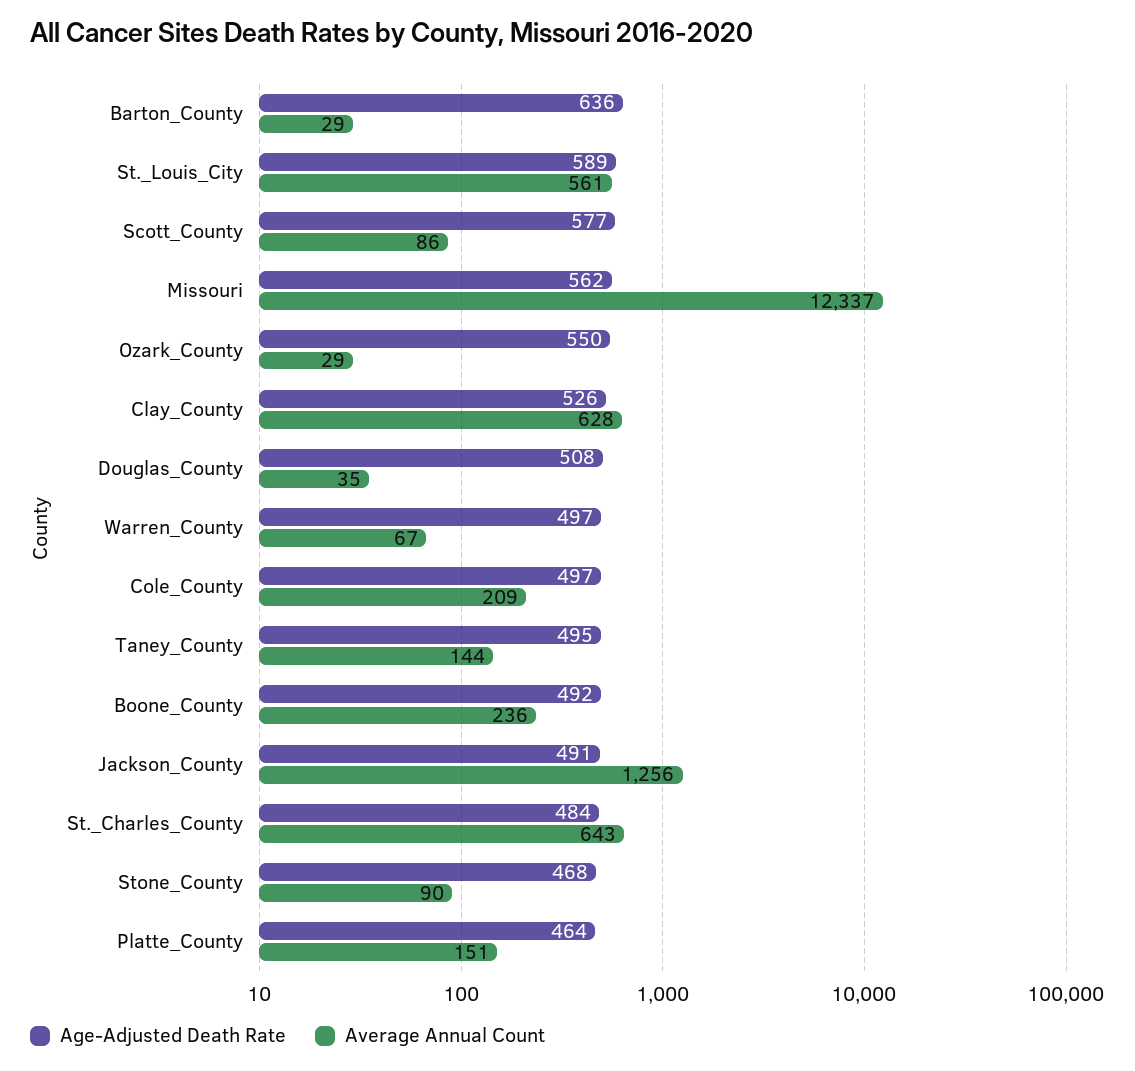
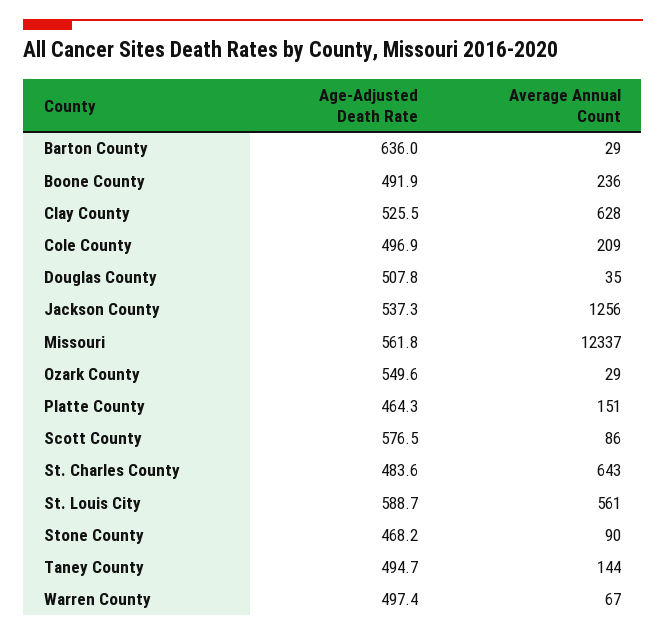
Age-Adjusted Death Rate, Jackson_County: 491 -> 537.3

